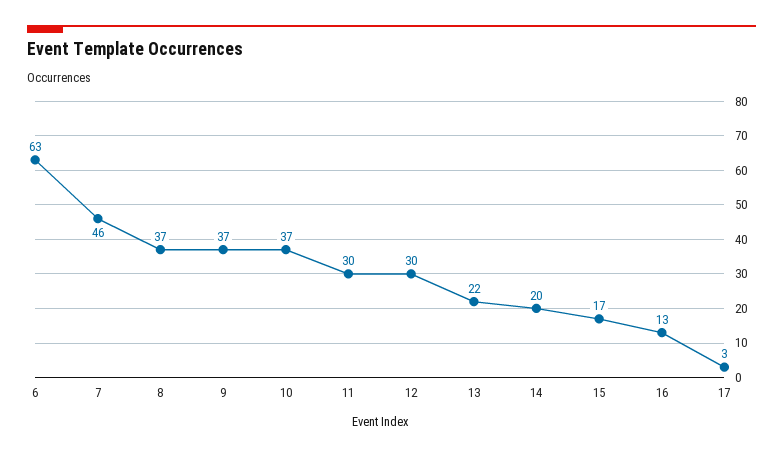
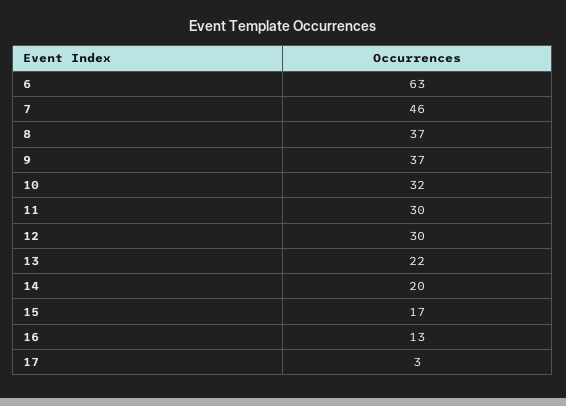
10: 37 -> 32

